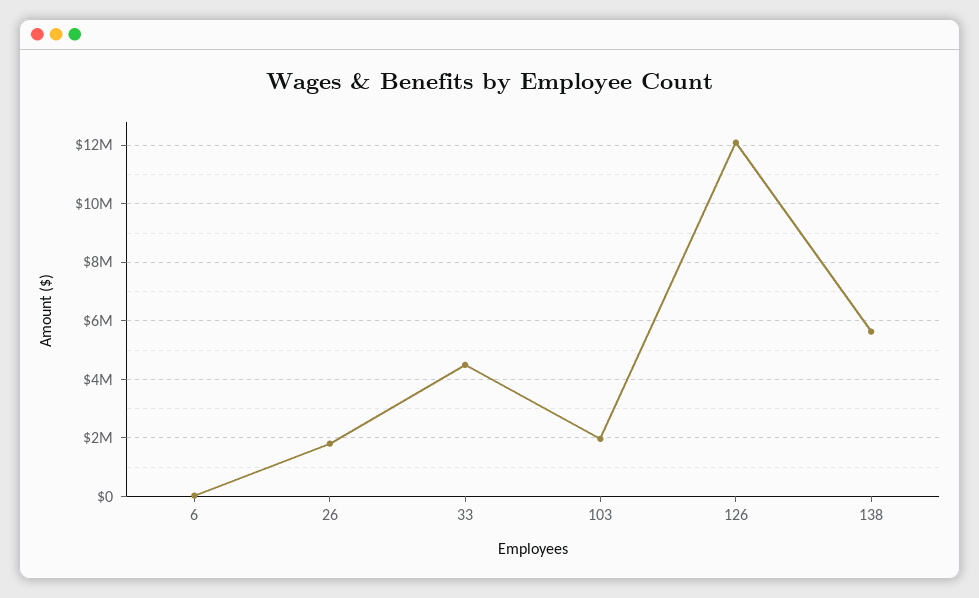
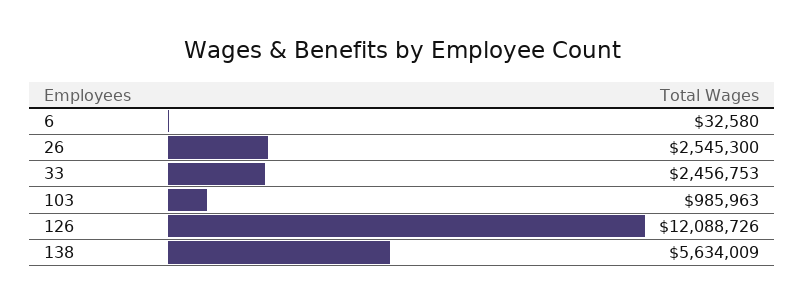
26: 1750000 -> 2545300
33: 4500000 -> 2456753
103: 2000000 -> 985963

